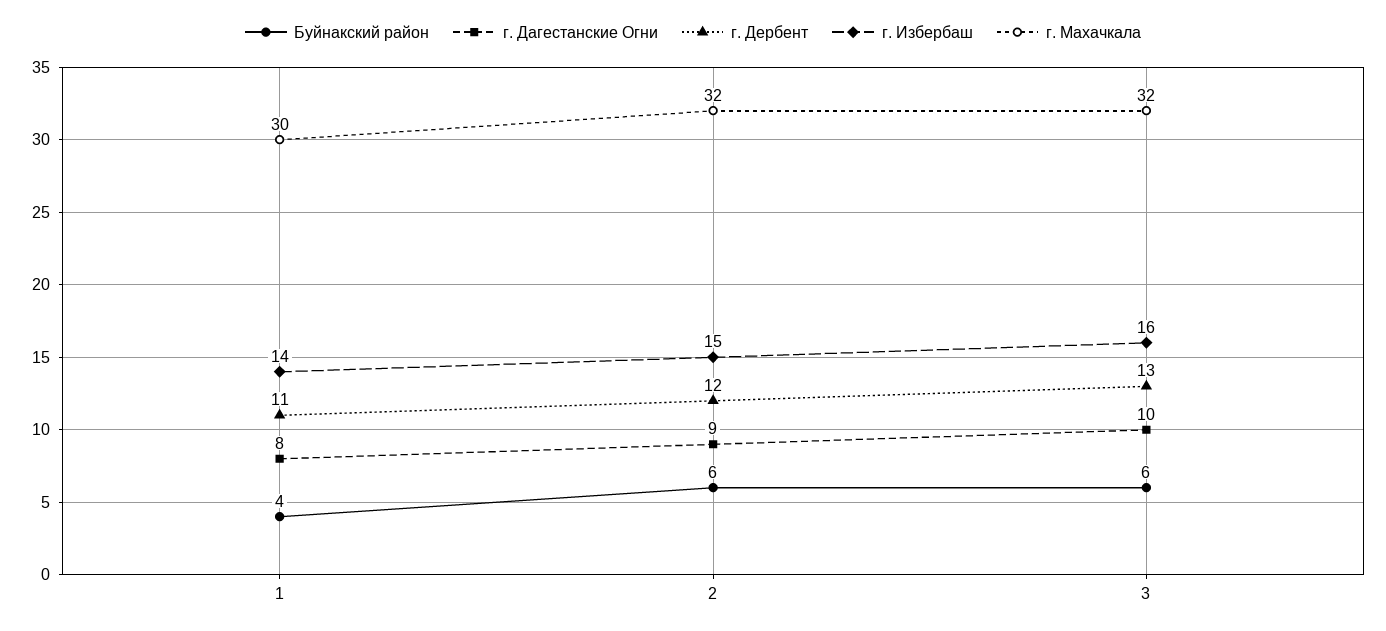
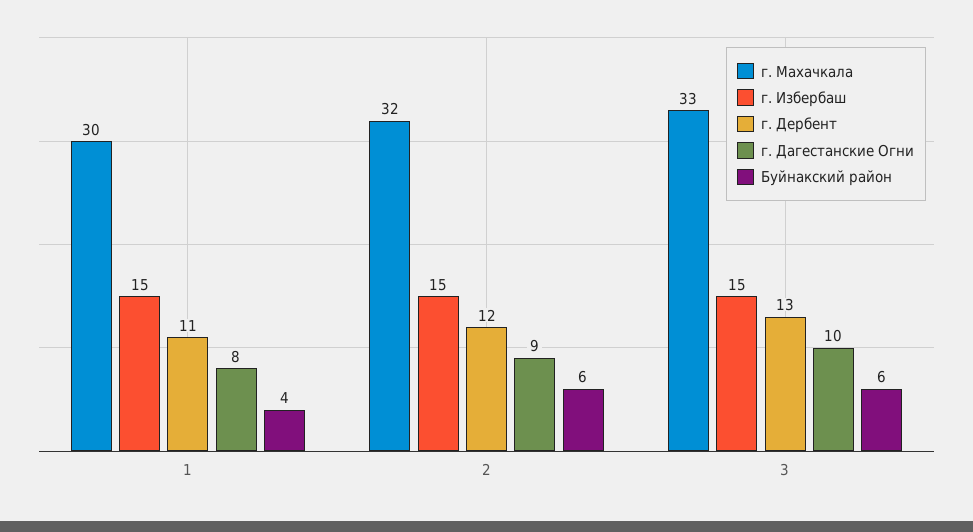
г. Избербаш, 1: 14 -> 15
г. Избербаш, 3: 16 -> 15
г. Махачкала, 3: 32 -> 33

